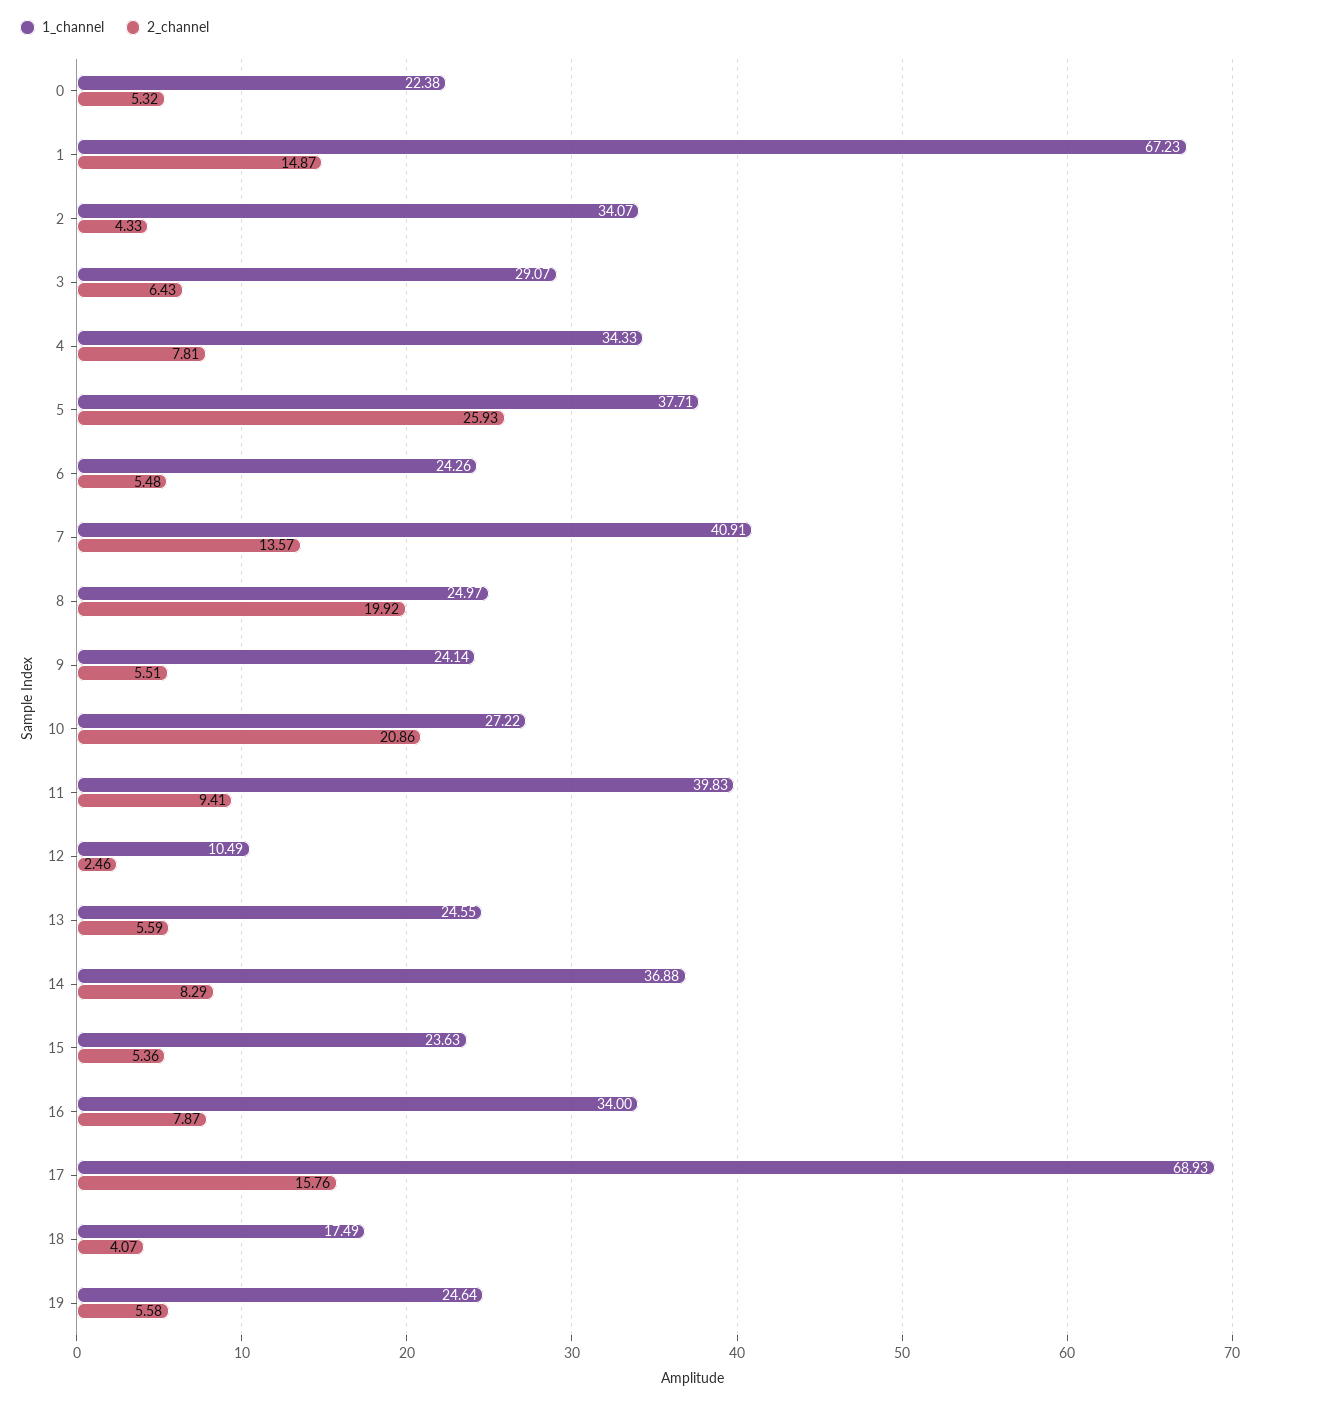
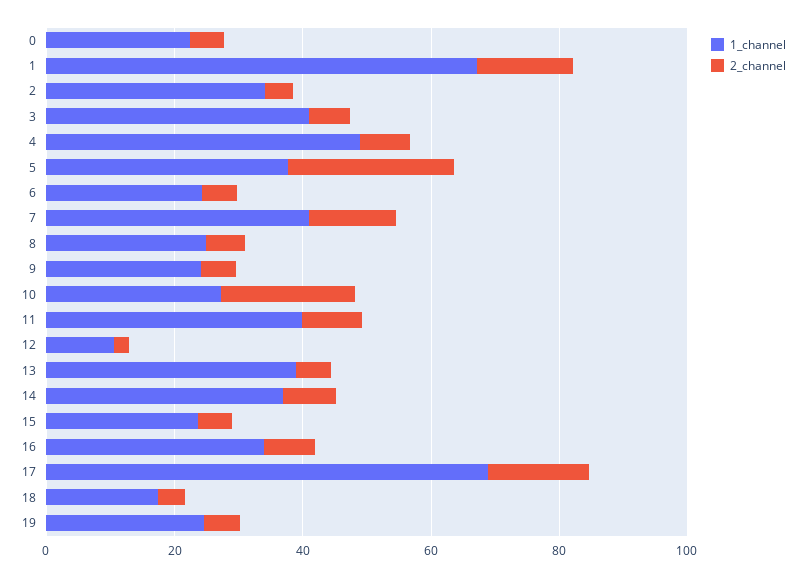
1_channel, 3: 29.07 -> 40
1_channel, 4: 34.33 -> 50
2_channel, 8: 19.92 -> 5
1_channel, 13: 24.55 -> 40

